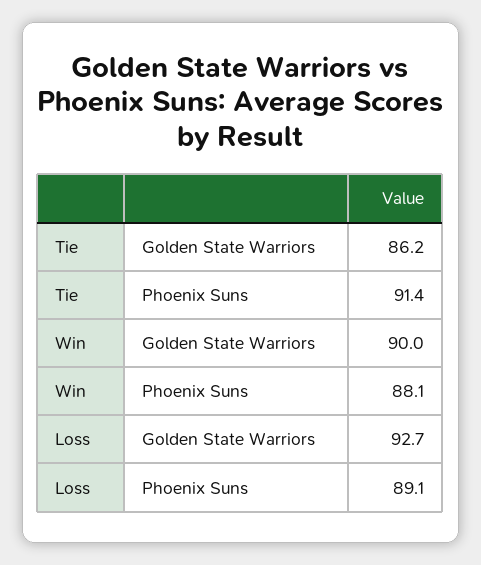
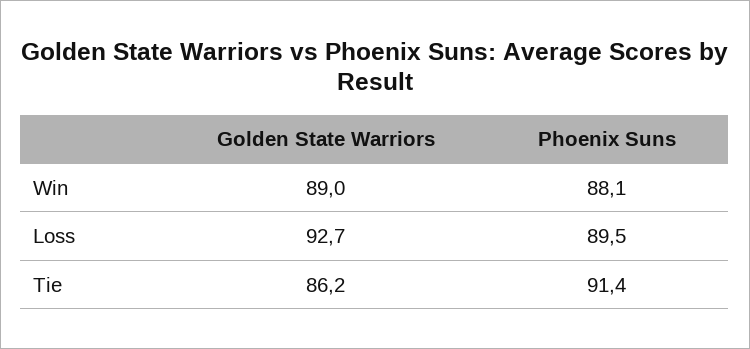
Win, Golden State Warriors: 90 -> 89
Loss, Phoenix Suns: 89.1 -> 89.5

